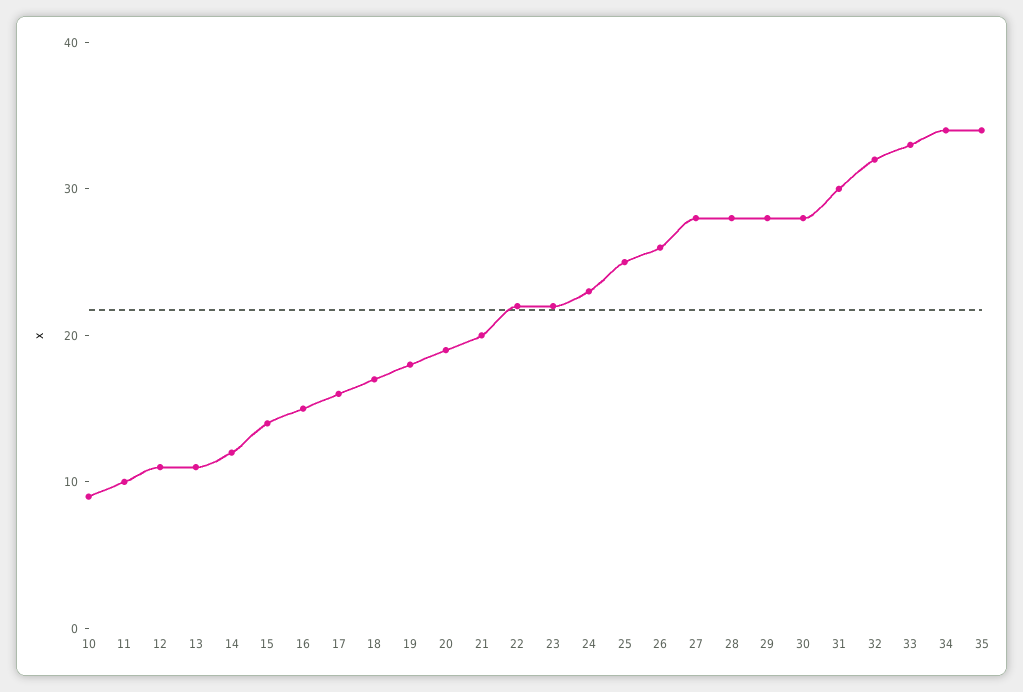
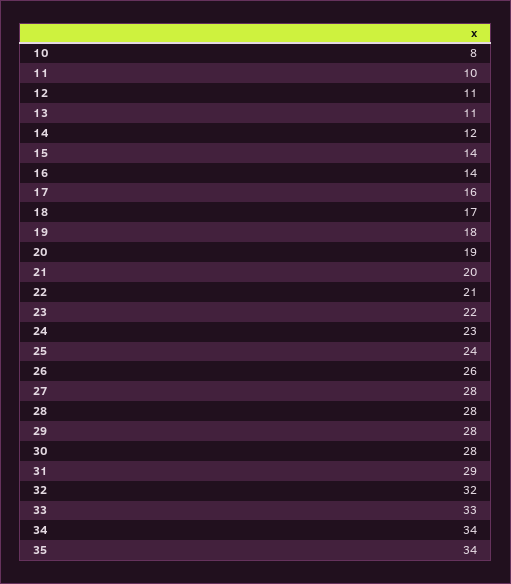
10: 9 -> 8
16: 15 -> 14
22: 22 -> 21
25: 25 -> 24
31: 30 -> 29

